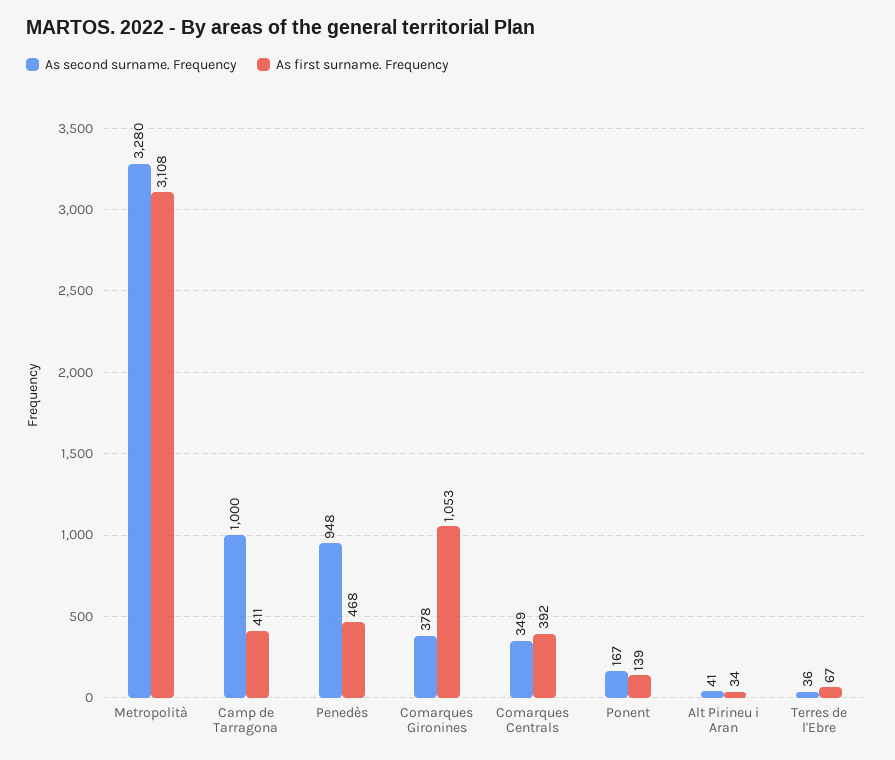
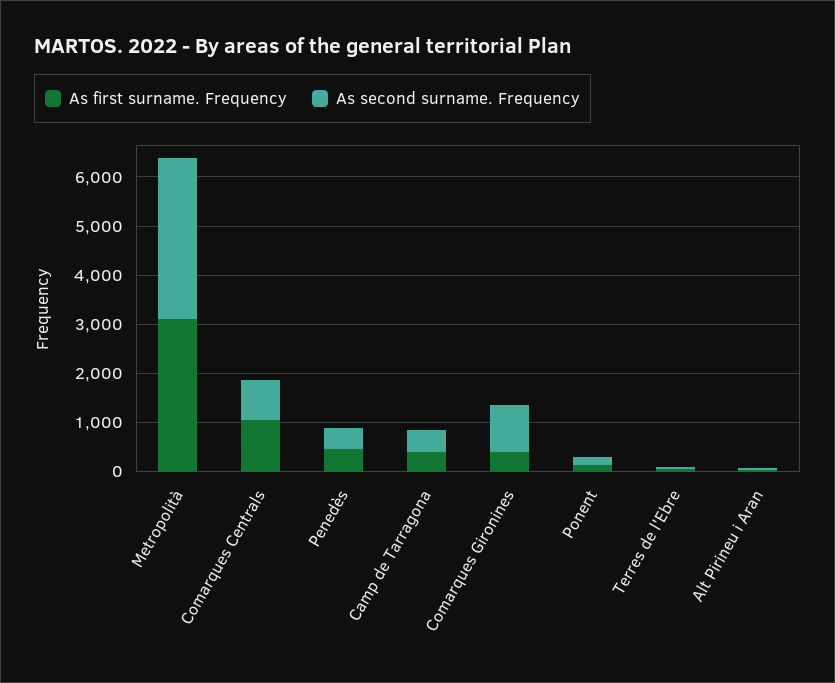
As second surname. Frequency, Camp de Tarragona: 1000 -> 400
As second surname. Frequency, Penedès: 948 -> 400
As second surname. Frequency, Comarques Gironines: 378 -> 1000
As first surname. Frequency, Comarques Gironines: 1053 -> 400
As second surname. Frequency, Comarques Centrals: 349 -> 800
As first surname. Frequency, Comarques Centrals: 392 -> 1000

